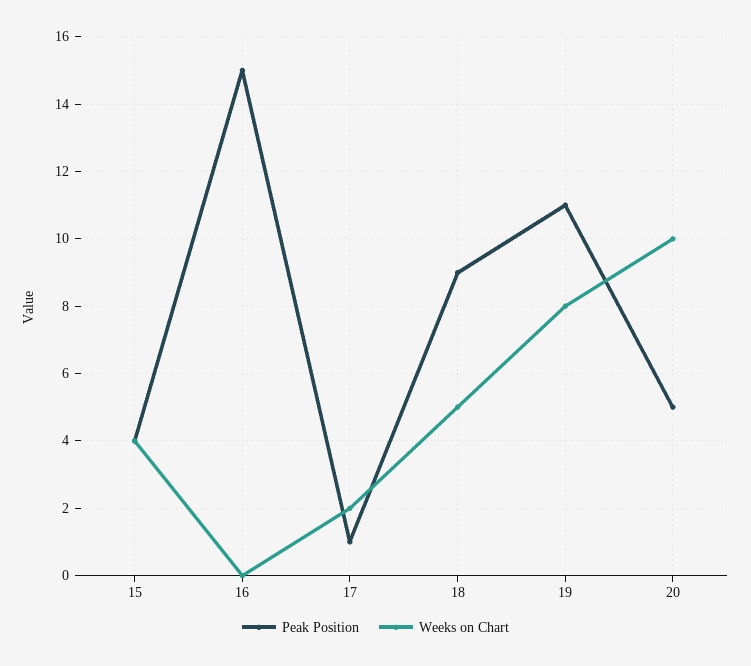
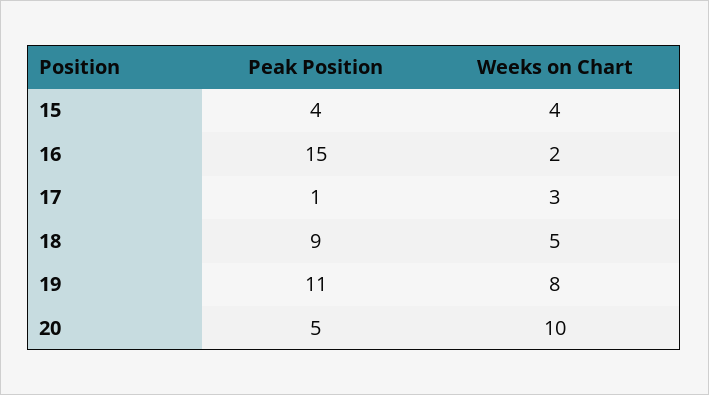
Weeks on Chart, 16: 0 -> 2
Weeks on Chart, 17: 2 -> 3

